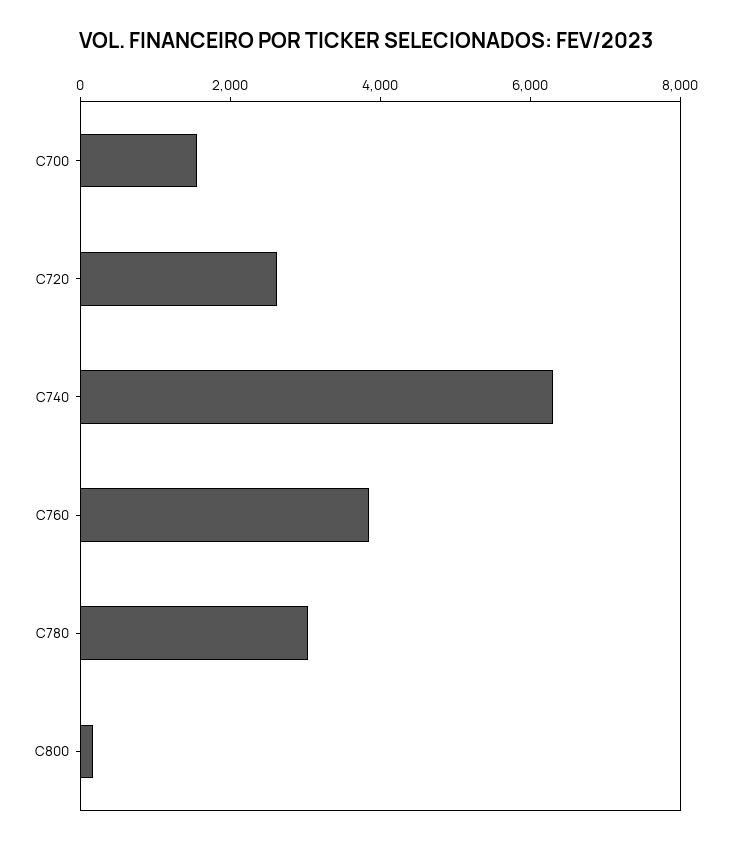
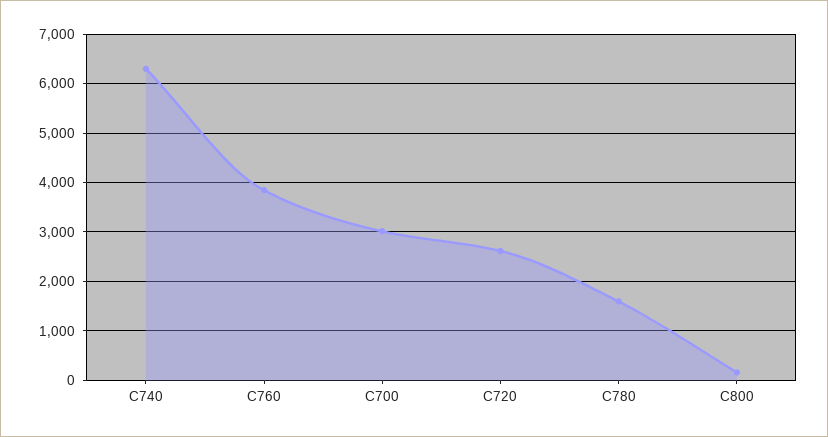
C700: 1500 -> 3000
C780: 3000 -> 1600

